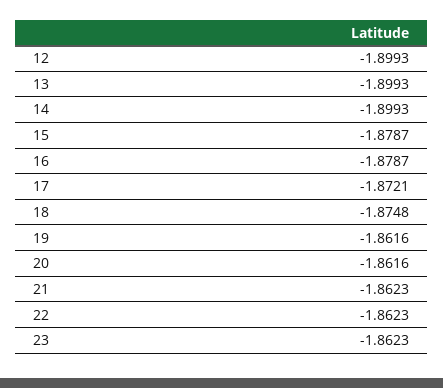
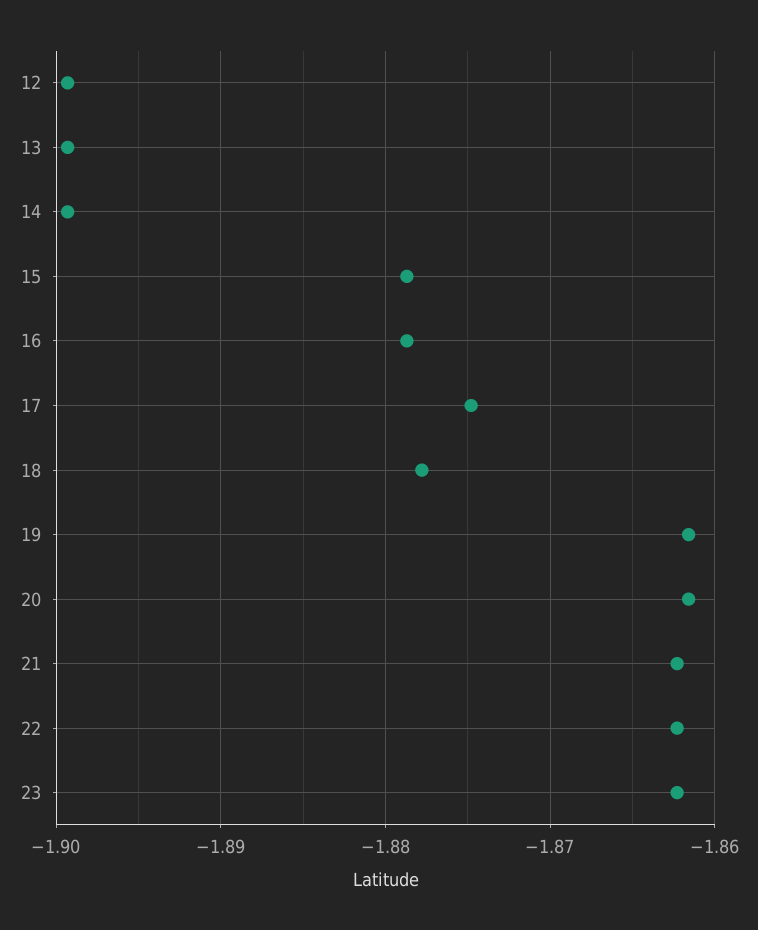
17: -1.8721 -> -1.875
18: -1.8748 -> -1.878

